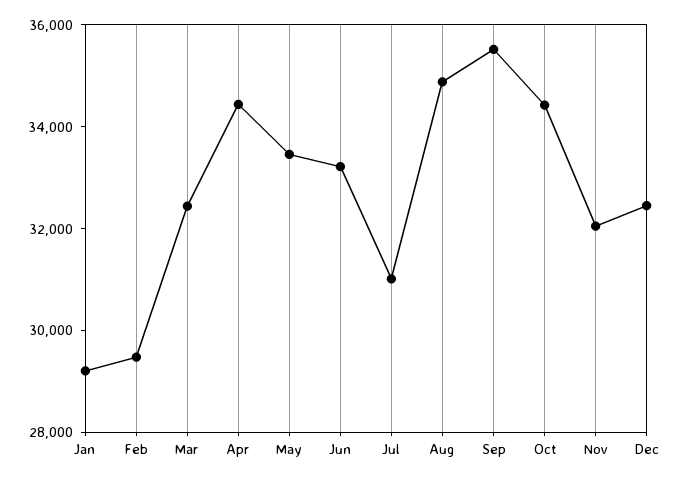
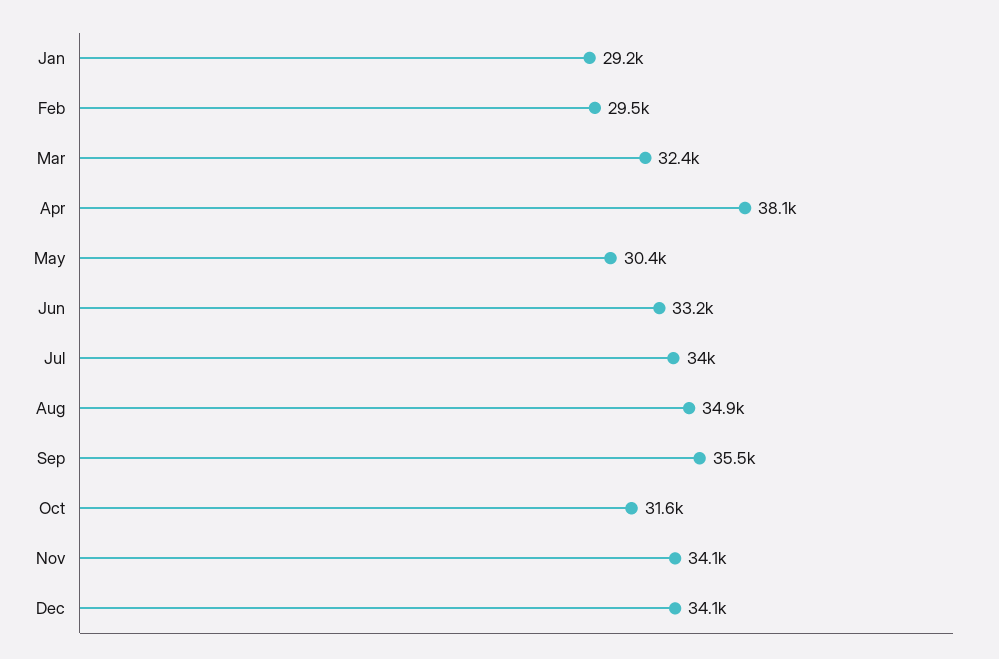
Apr: 34500 -> 38100
May: 33500 -> 30400
Jul: 31000 -> 34000
Oct: 34500 -> 31600
Nov: 32000 -> 34100
Dec: 32500 -> 34100

